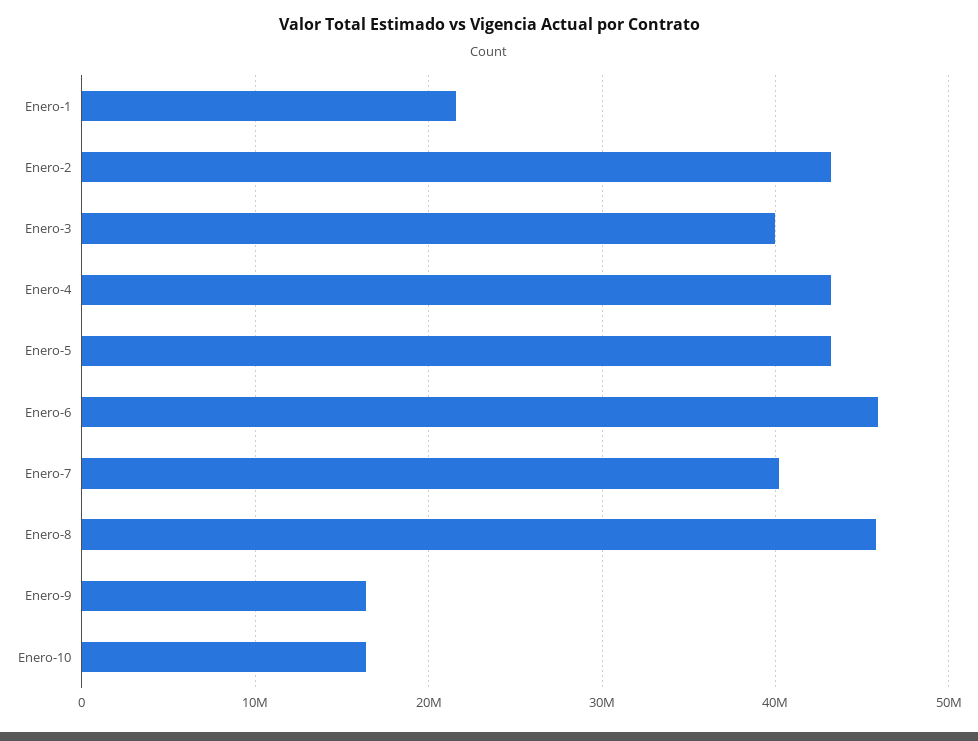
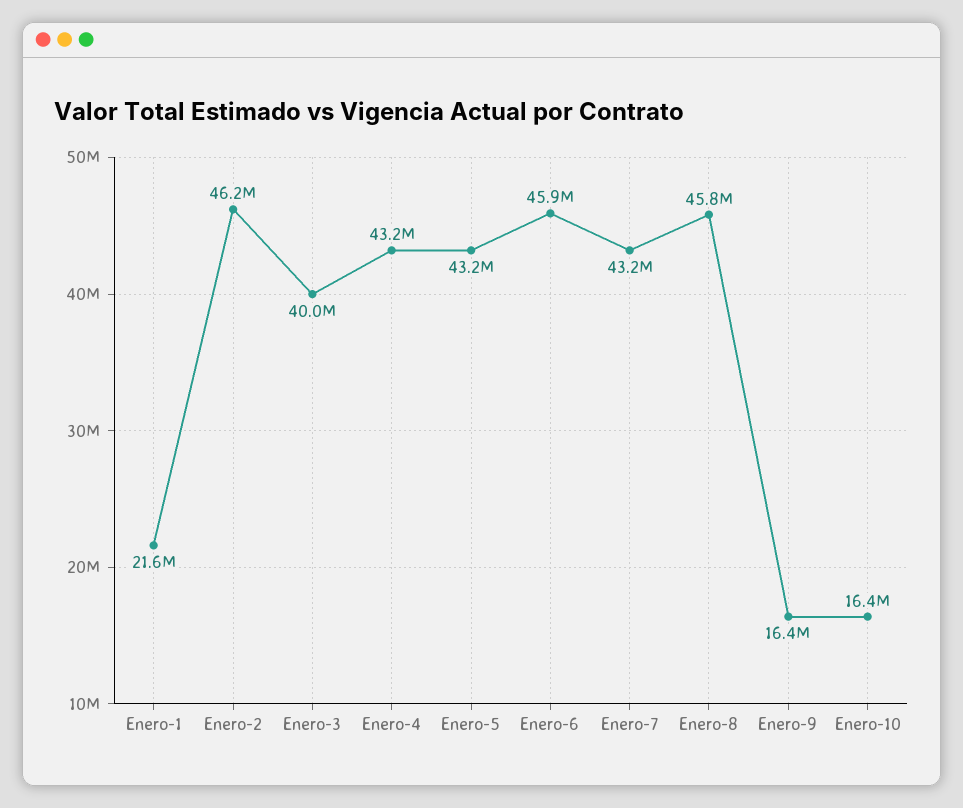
Enero-2: 43000000 -> 46200000
Enero-7: 40000000 -> 43200000

